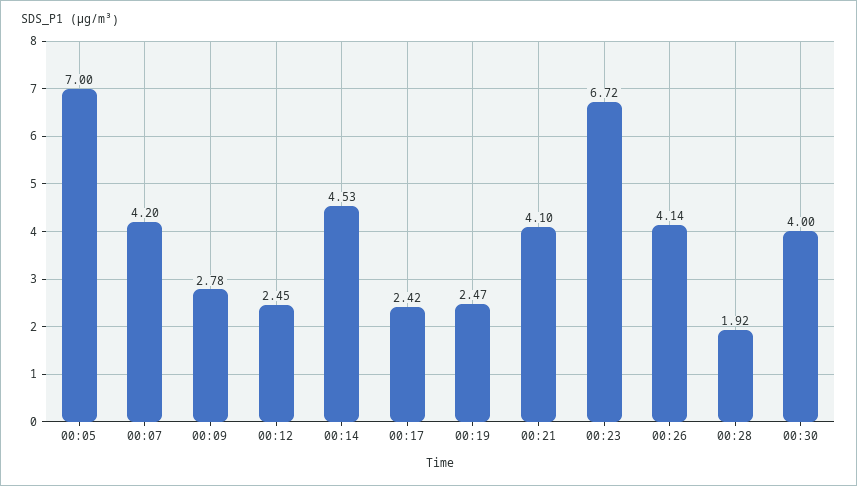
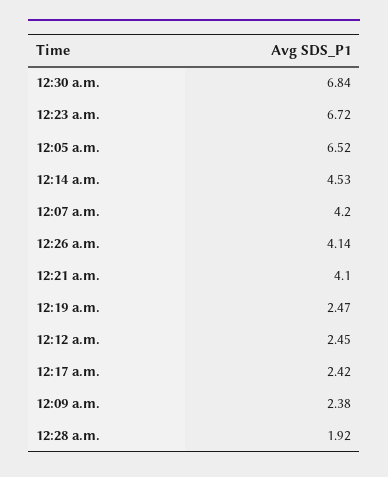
00:05: 7 -> 6.52
00:09: 2.78 -> 2.38
00:30: 4 -> 6.84

